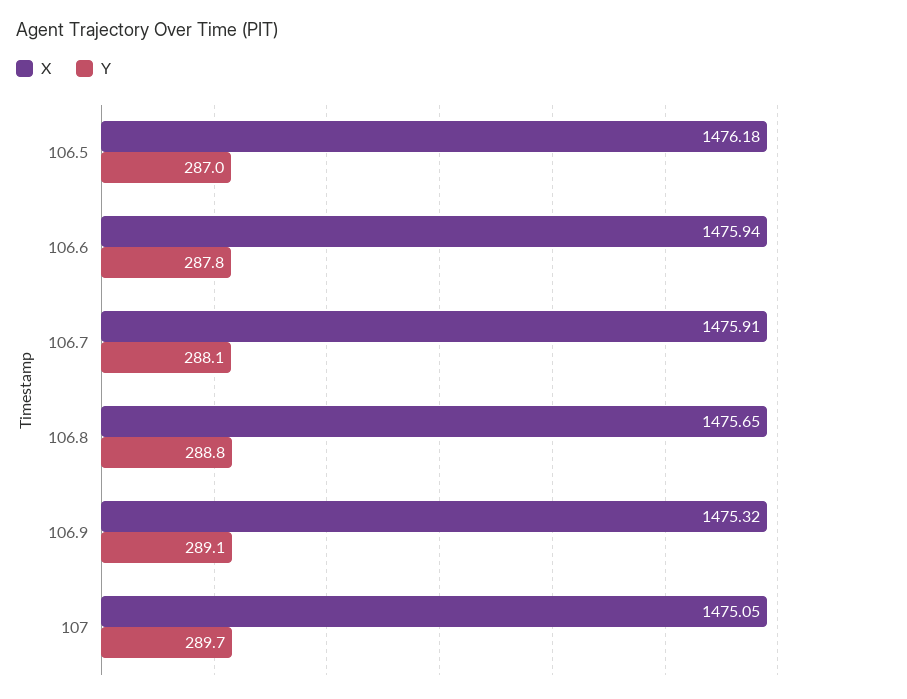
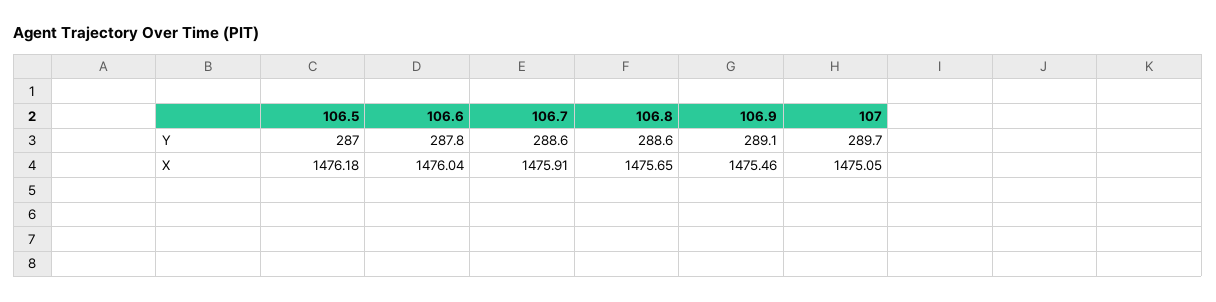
X, 106.6: 1475.94 -> 1476.04
Y, 106.7: 288.1 -> 288.6
Y, 106.8: 288.8 -> 288.6
X, 106.9: 1475.32 -> 1475.46

